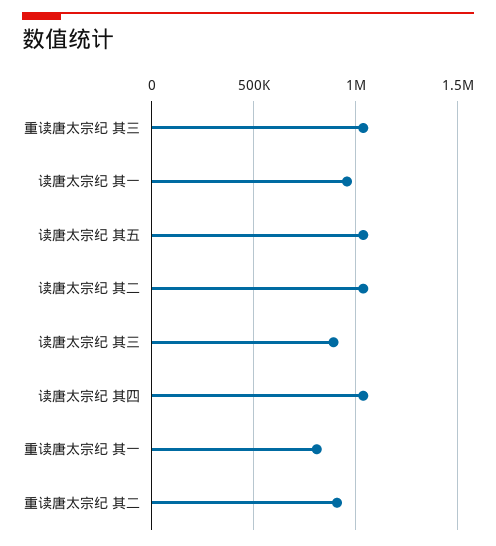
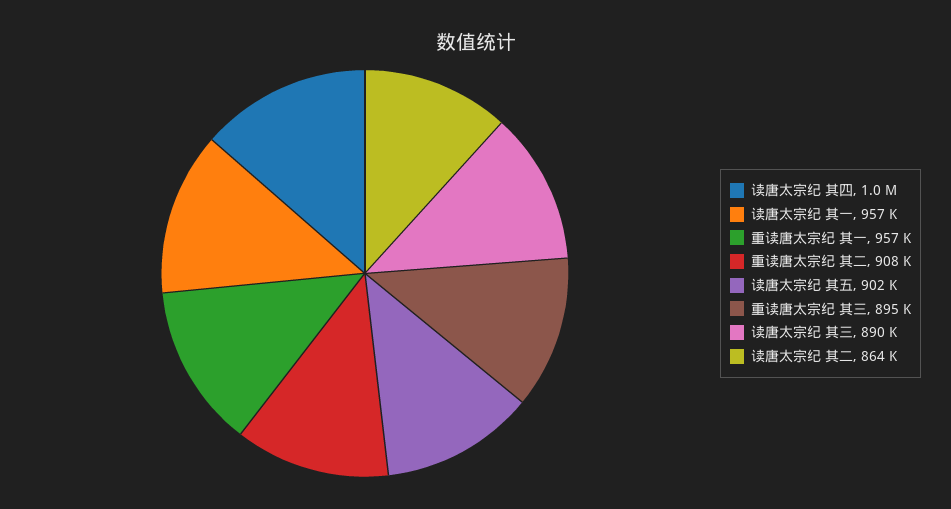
重读唐太宗纪 其三: 1050000 -> 895000
读唐太宗纪 其五: 1050000 -> 902000
读唐太宗纪 其二: 1050000 -> 864000
重读唐太宗纪 其一: 800000 -> 957000

